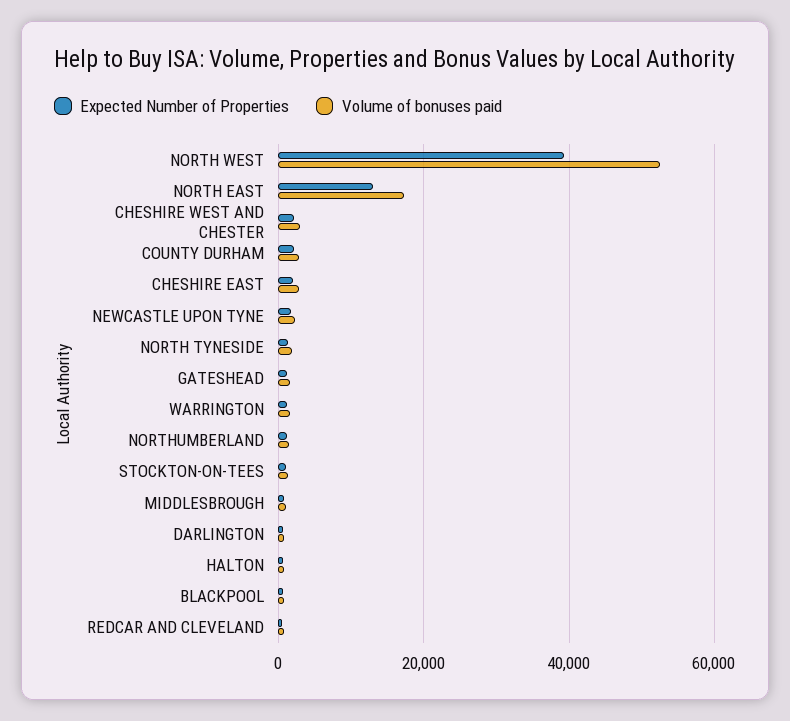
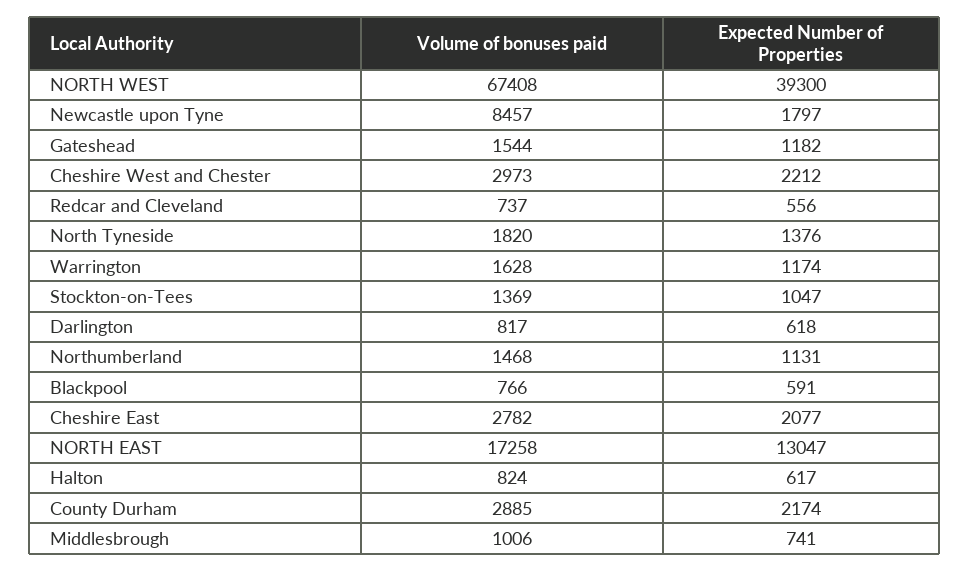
Volume of bonuses paid, NORTH WEST: 52000 -> 67408
Volume of bonuses paid, NEWCASTLE UPON TYNE: 2000 -> 8457

